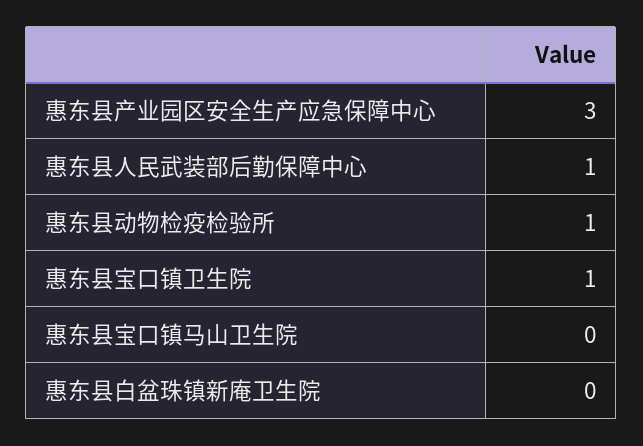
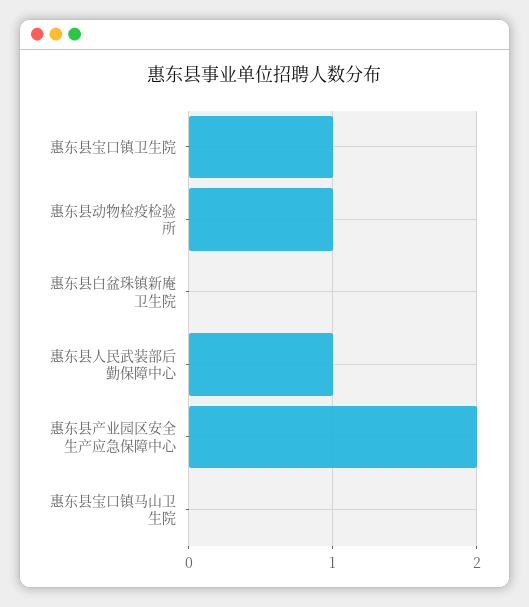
惠东县产业园区安全生产应急保障中心: 3 -> 2

